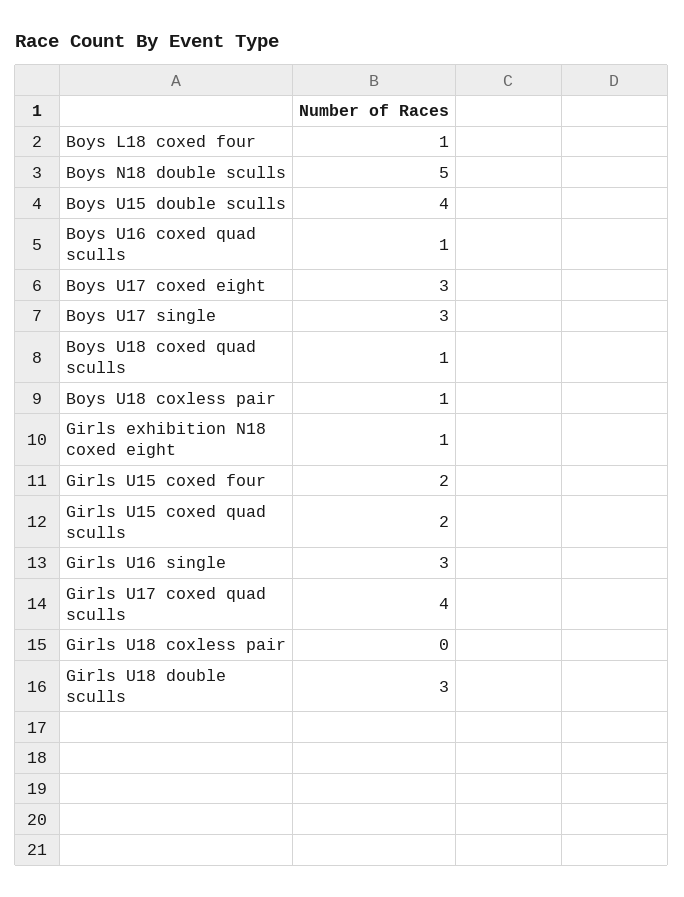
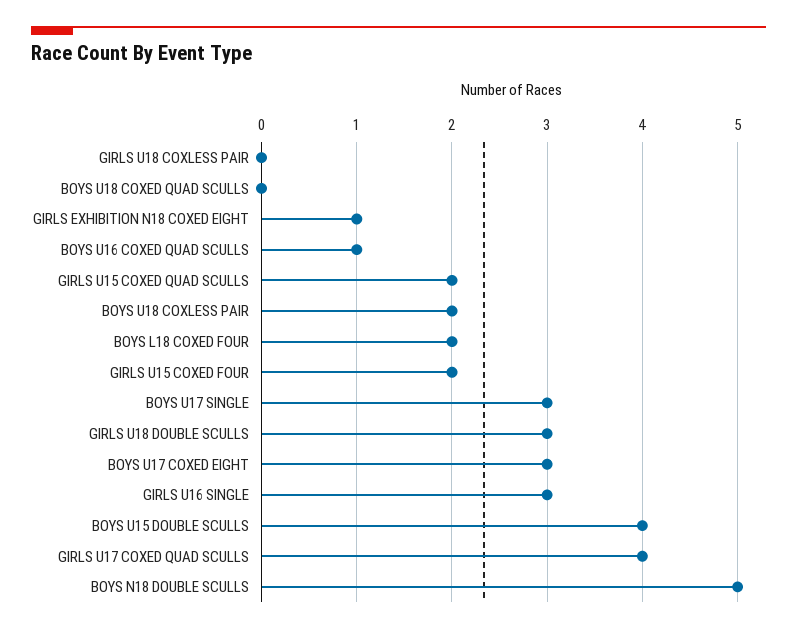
Boys L18 coxed four: 1 -> 2
Boys U18 coxed quad sculls: 1 -> 0
Boys U18 coxless pair: 1 -> 2

